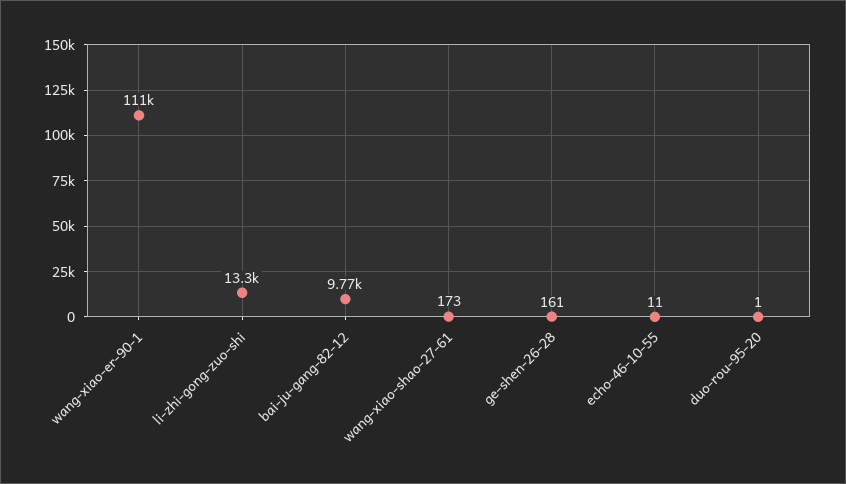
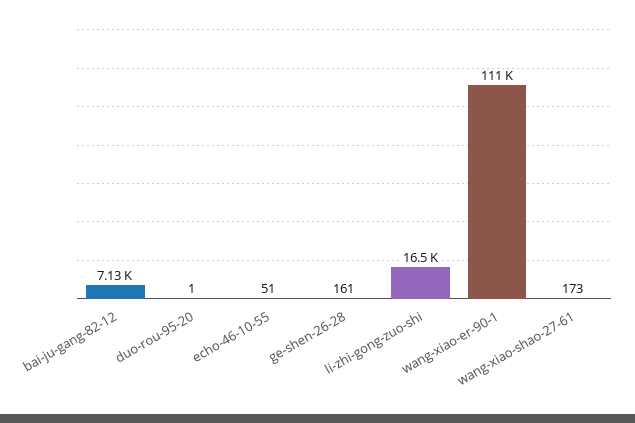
li-zhi-gong-zuo-shi: 13300 -> 16500
bai-ju-gang-82-12: 9770 -> 7130
echo-46-10-55: 11 -> 51

